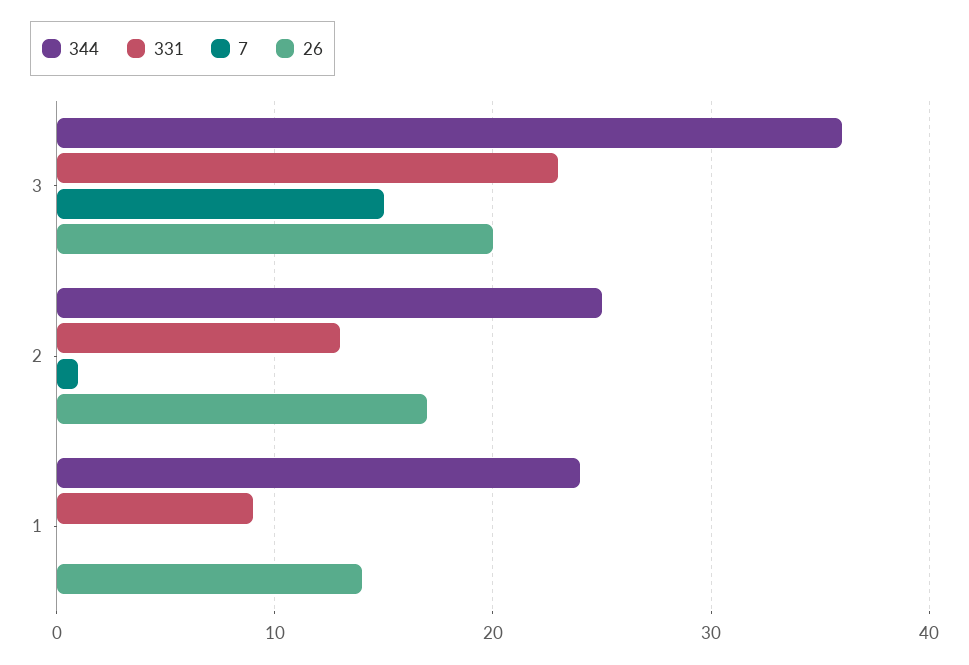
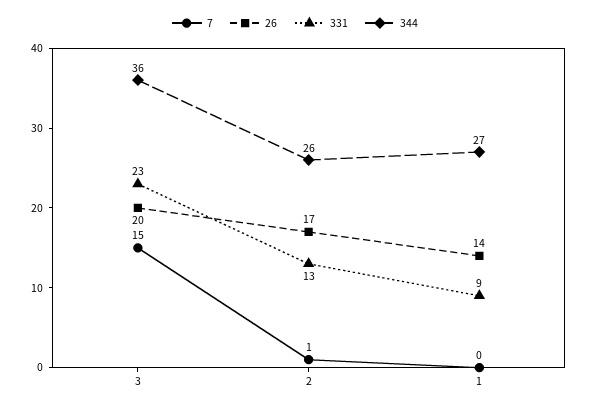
344, 2: 25 -> 26
344, 1: 24 -> 27

